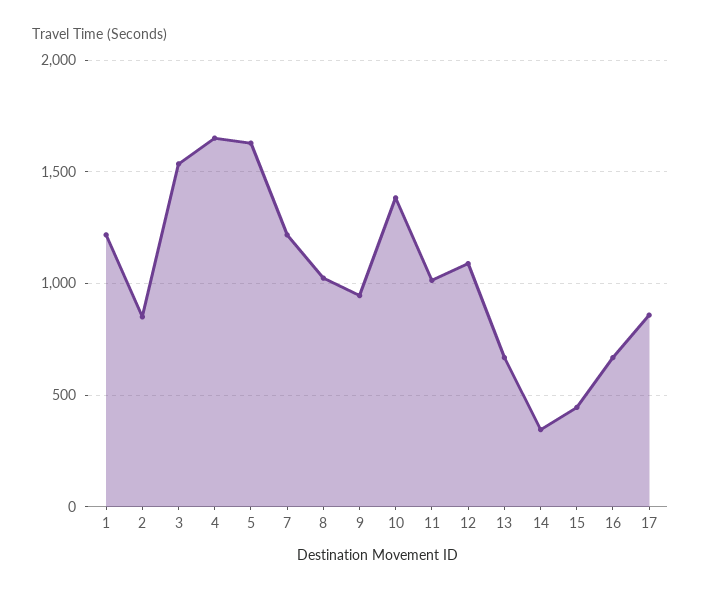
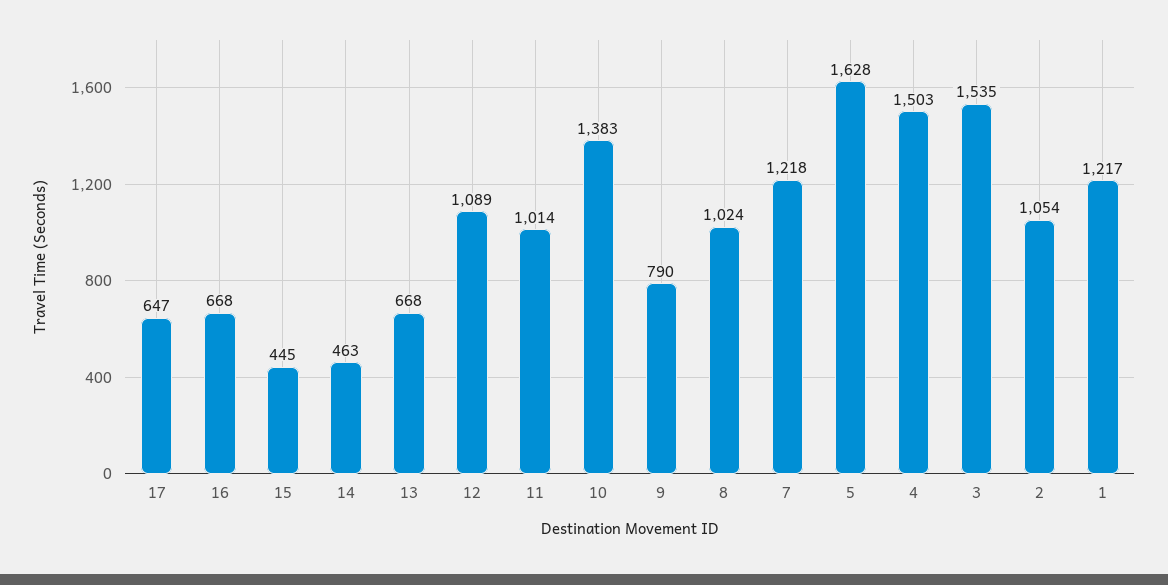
2: 850 -> 1054
4: 1650 -> 1503
9: 950 -> 790
14: 350 -> 463
17: 850 -> 647

